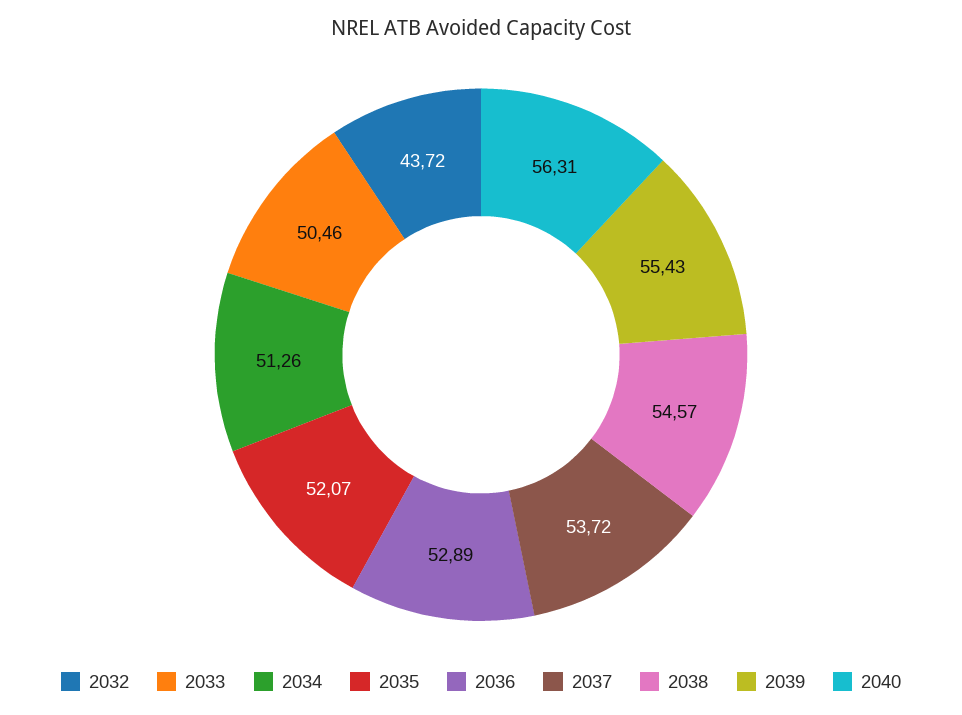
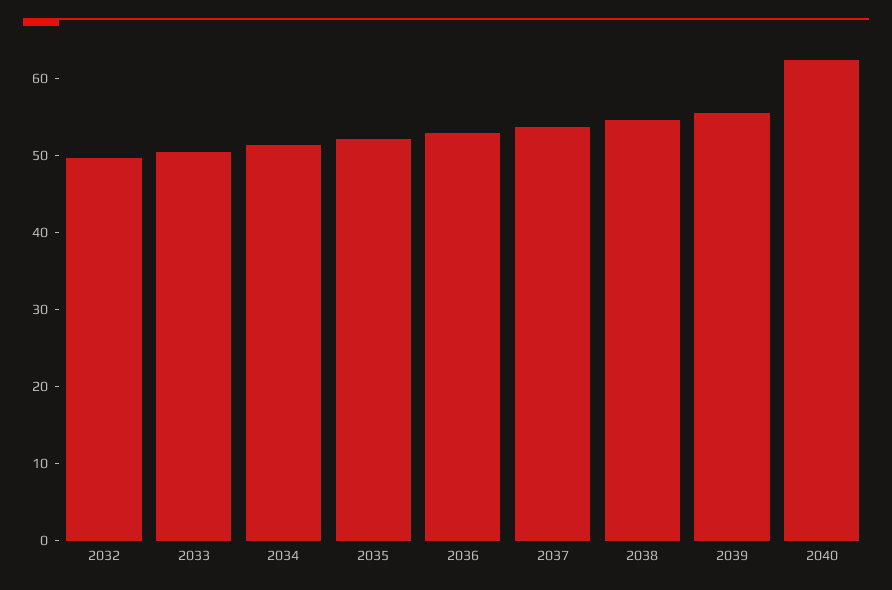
2032: 43.72 -> 50
2040: 56.31 -> 62

